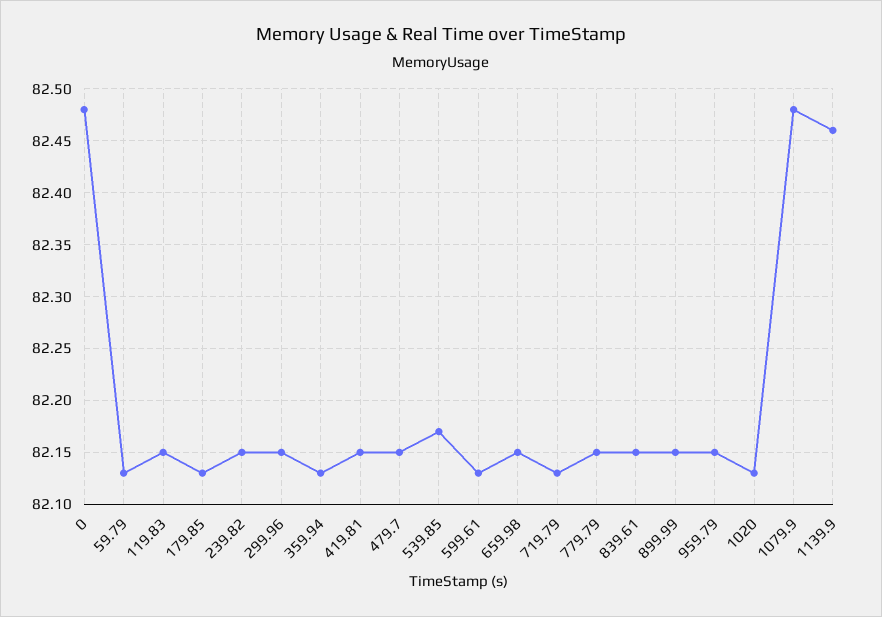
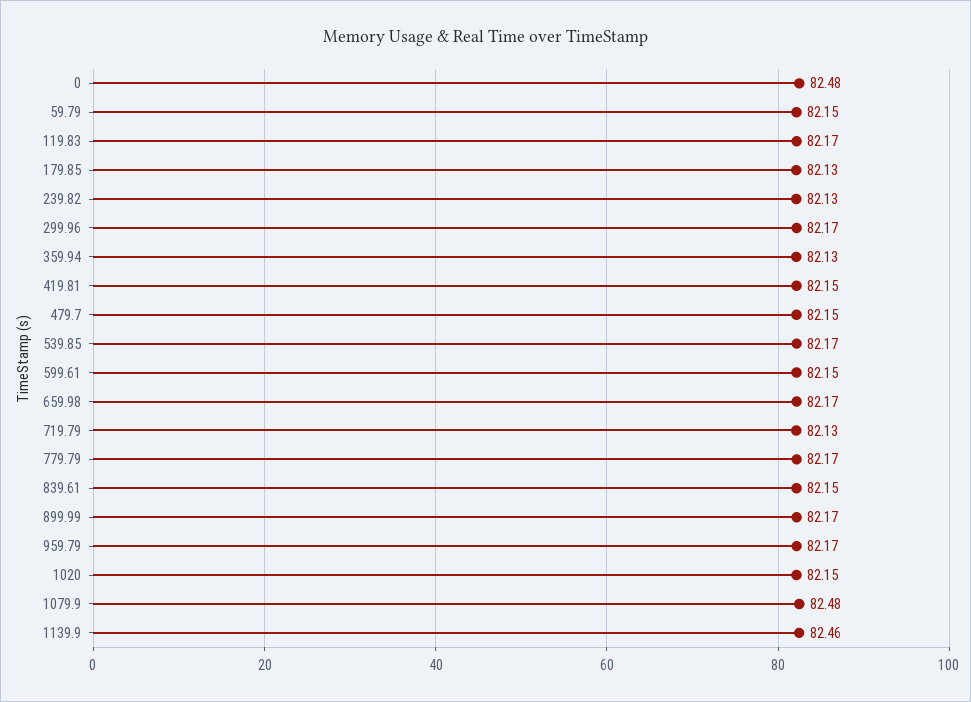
59.79: 82.13 -> 82.15
119.83: 82.15 -> 82.17
239.82: 82.15 -> 82.13
299.96: 82.15 -> 82.17
599.61: 82.13 -> 82.15
659.98: 82.15 -> 82.17
779.79: 82.15 -> 82.17
899.99: 82.15 -> 82.17
959.79: 82.15 -> 82.17
1020: 82.13 -> 82.15

